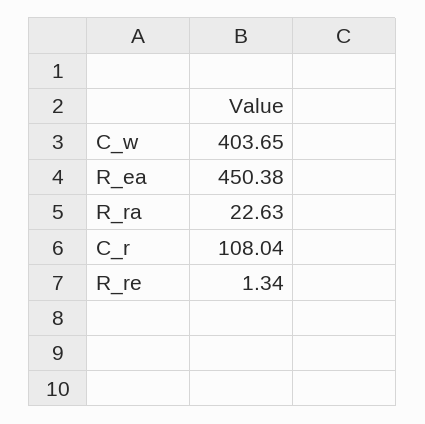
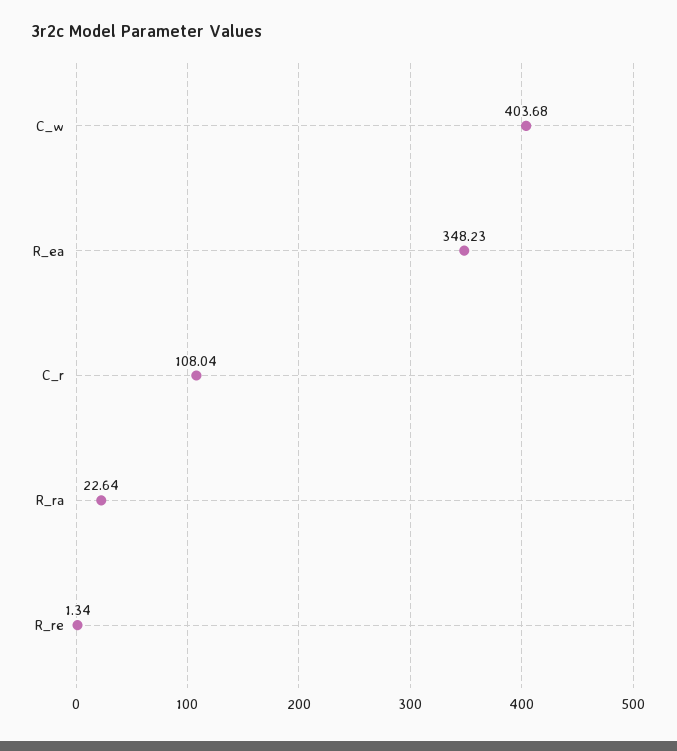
C_w: 403.65 -> 403.68
R_ea: 450.38 -> 348.23
R_ra: 22.63 -> 22.64

